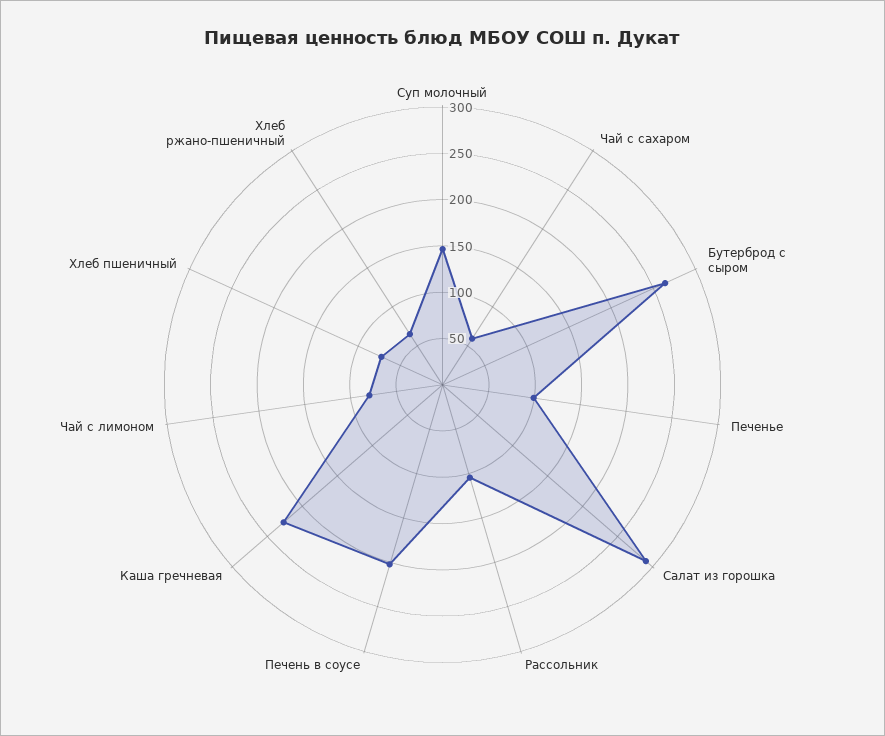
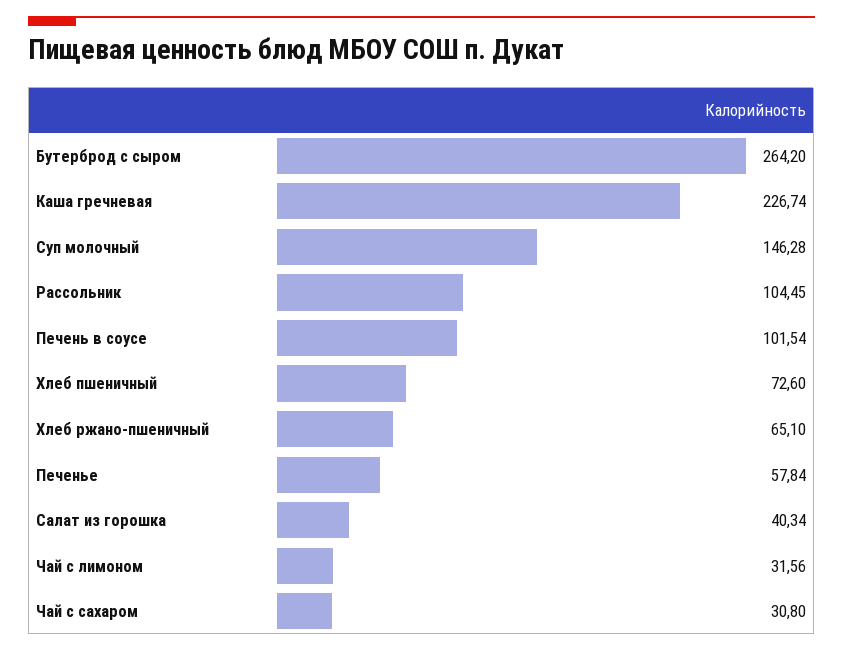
Чай с сахаром: 60 -> 30.8
Печенье: 100 -> 57.84
Салат из горошка: 290 -> 40.34
Печень в соусе: 200 -> 101.54
Чай с лимоном: 80 -> 31.56

